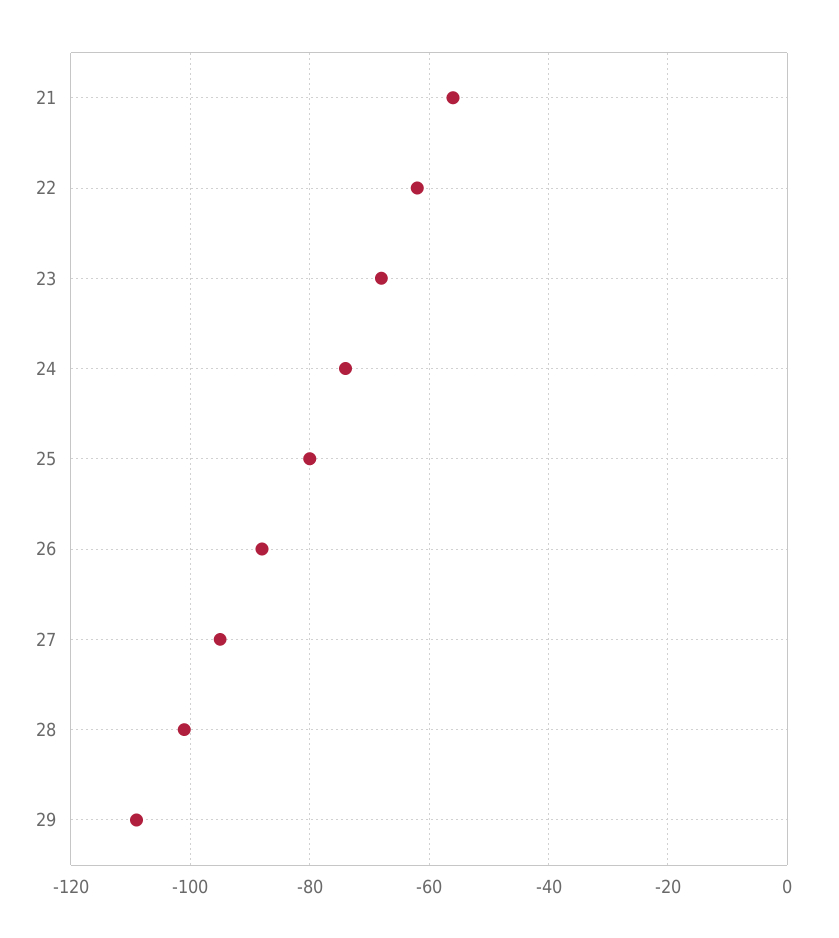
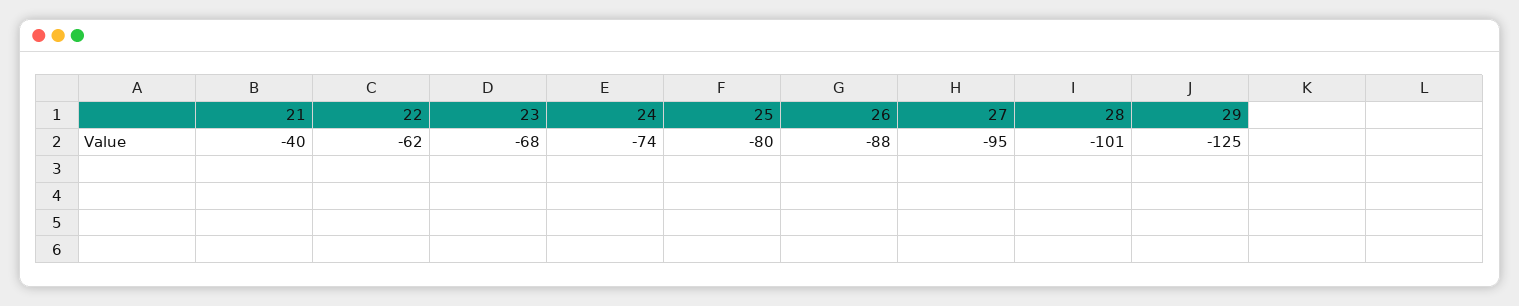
21: -55 -> -40
29: -110 -> -125

